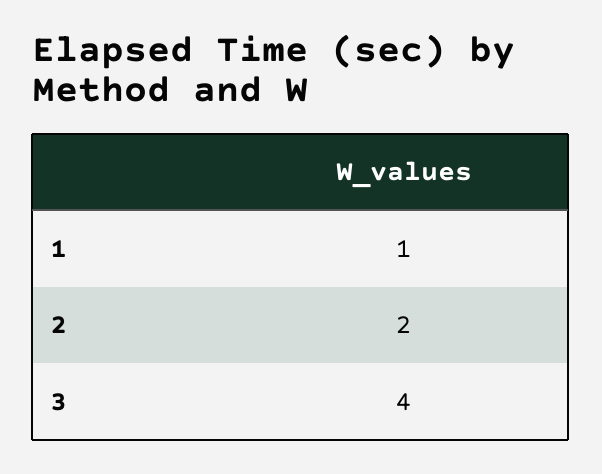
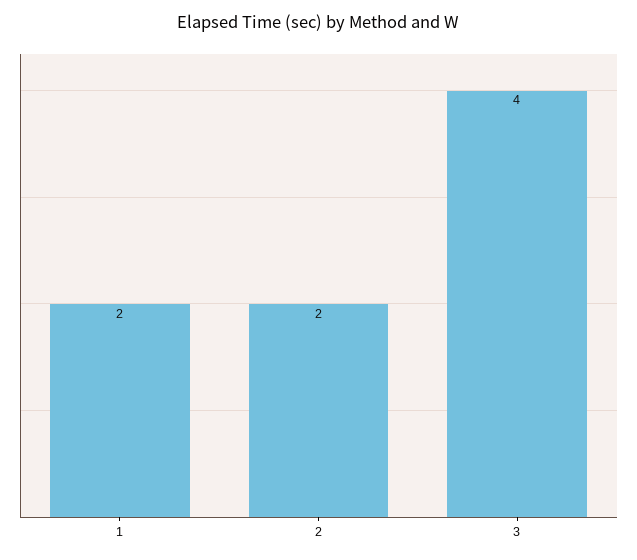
1: 1 -> 2

